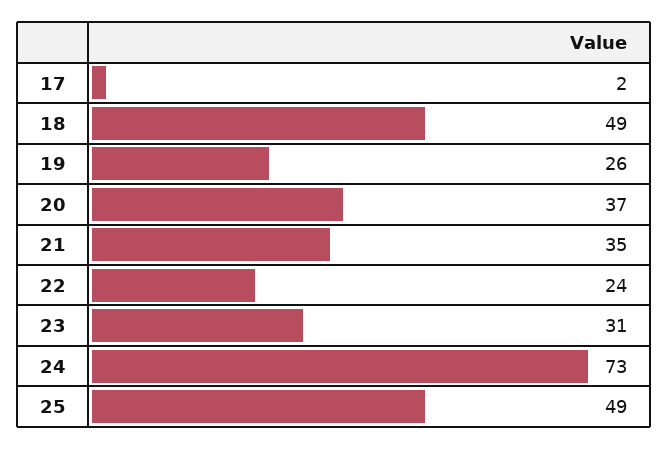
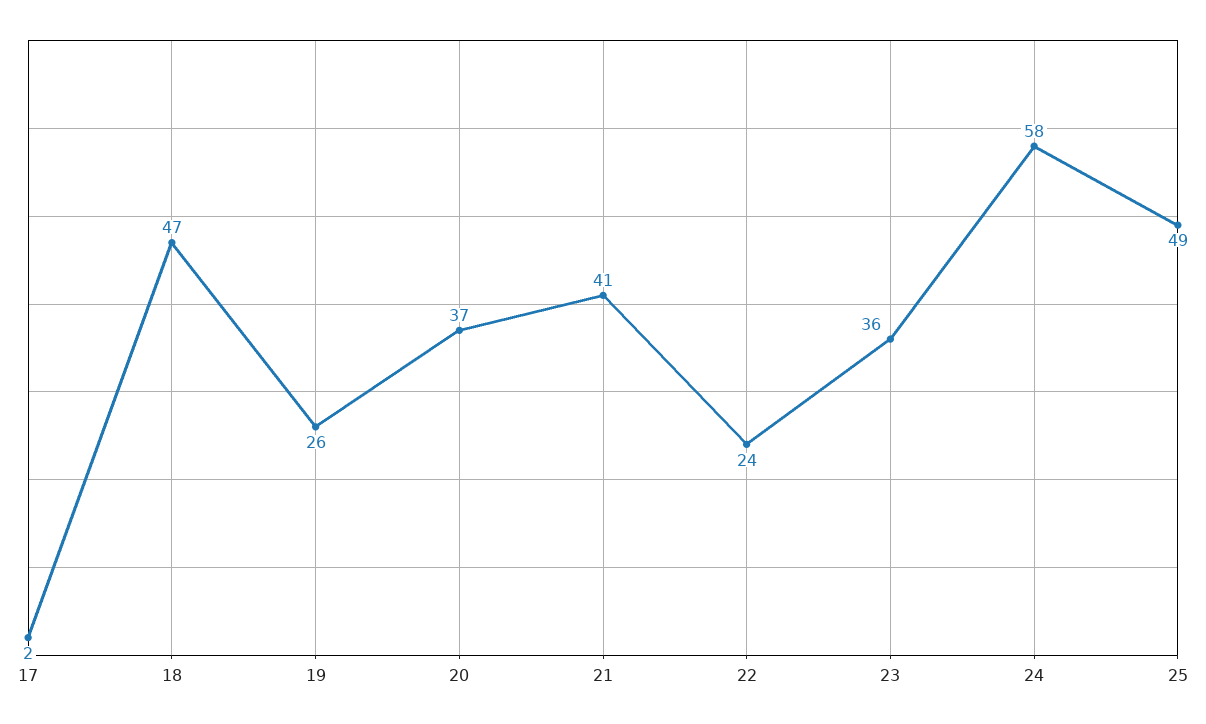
18: 49 -> 47
21: 35 -> 41
23: 31 -> 36
24: 73 -> 58

